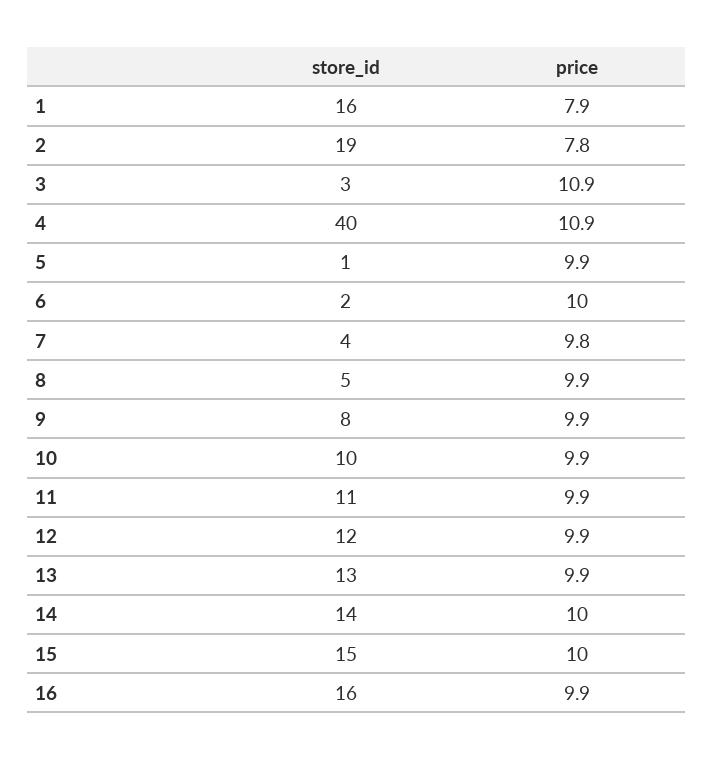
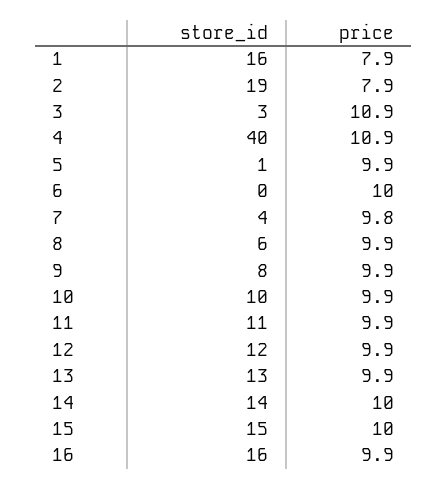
price, 2: 7.8 -> 7.9
store_id, 6: 2 -> 0
store_id, 8: 5 -> 6

